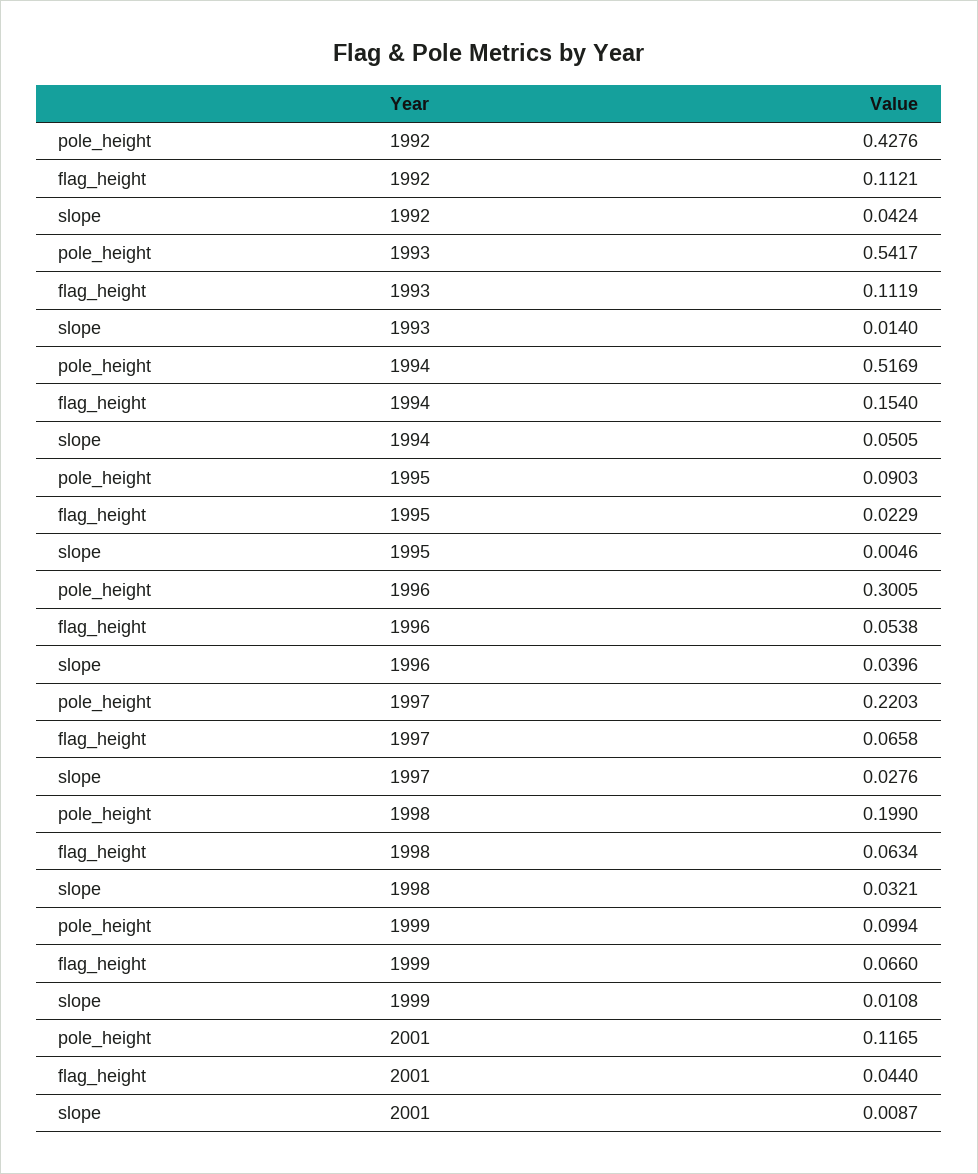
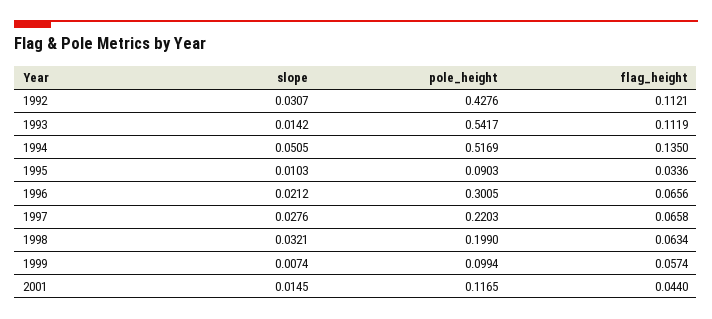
slope, 1992: 0.0424 -> 0.0307
slope, 1993: 0.014 -> 0.0142
flag_height, 1994: 0.154 -> 0.135
flag_height, 1995: 0.0229 -> 0.0336
slope, 1995: 0.0046 -> 0.0103
flag_height, 1996: 0.0538 -> 0.0656
slope, 1996: 0.0396 -> 0.0212
flag_height, 1999: 0.066 -> 0.0574
slope, 1999: 0.0108 -> 0.0074
slope, 2001: 0.0087 -> 0.0145

